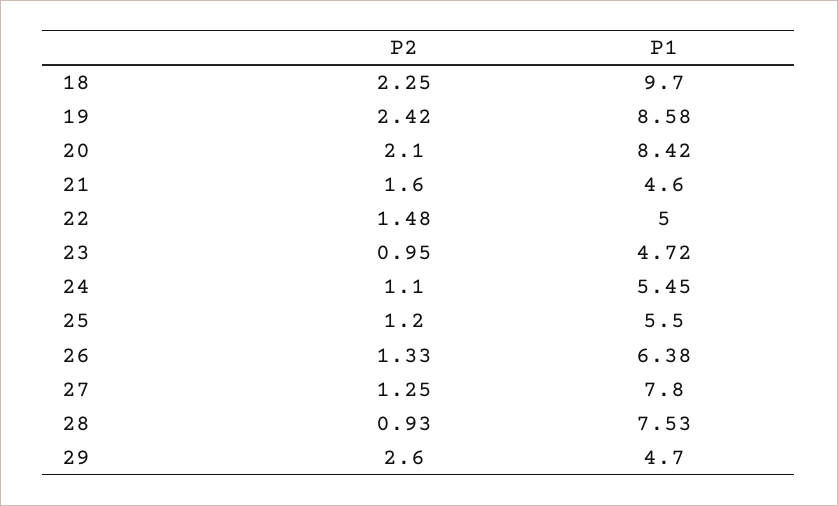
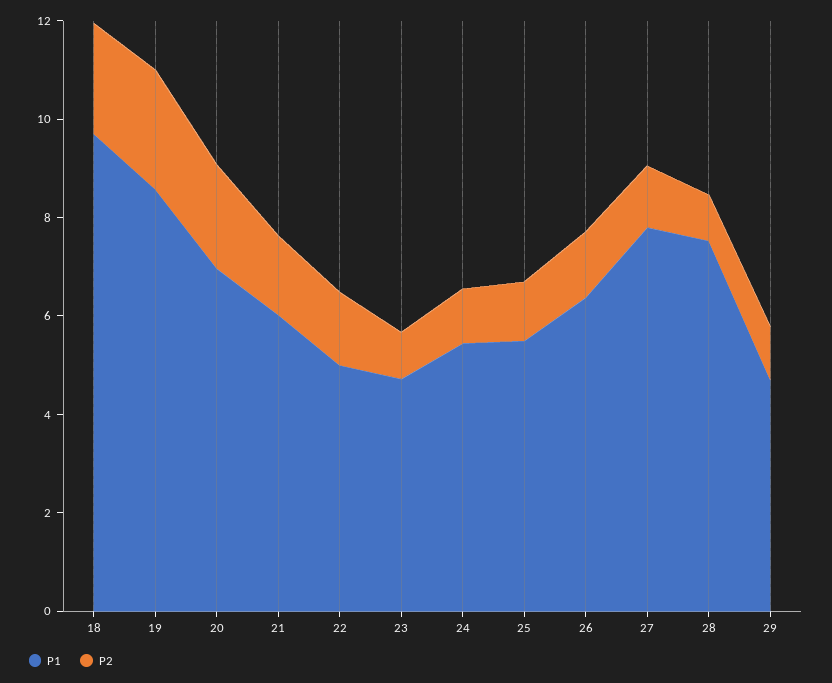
P1, 20: 8.42 -> 7
P1, 21: 4.6 -> 6
P2, 29: 2.6 -> 1

